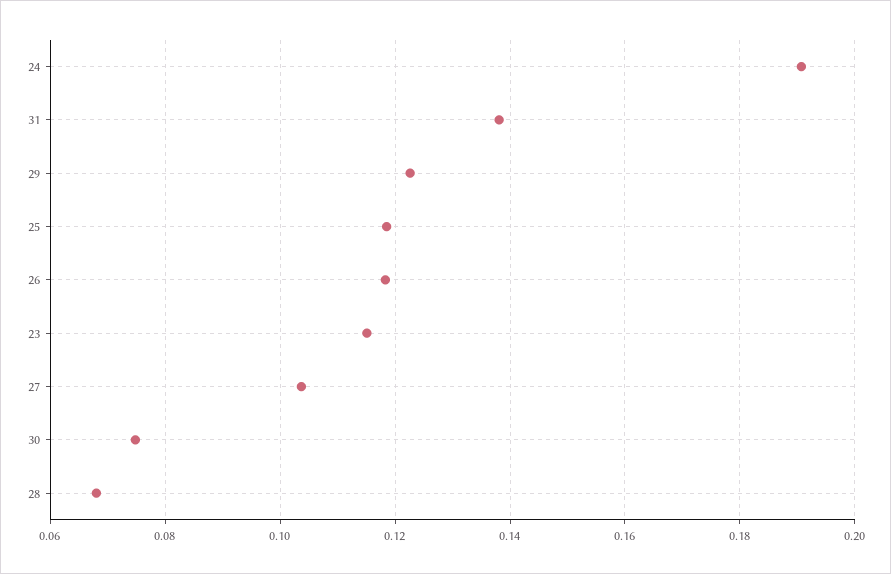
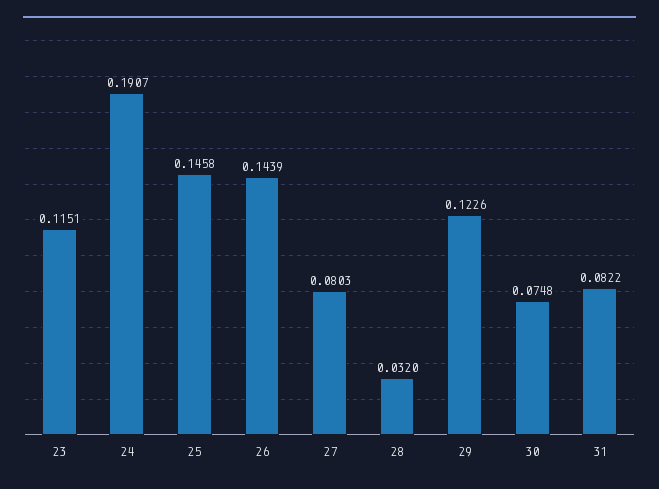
31: 0.138 -> 0.0822
25: 0.118 -> 0.1458
26: 0.118 -> 0.1439
27: 0.104 -> 0.0803
28: 0.068 -> 0.032

